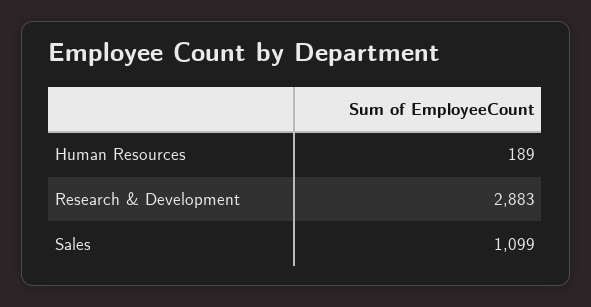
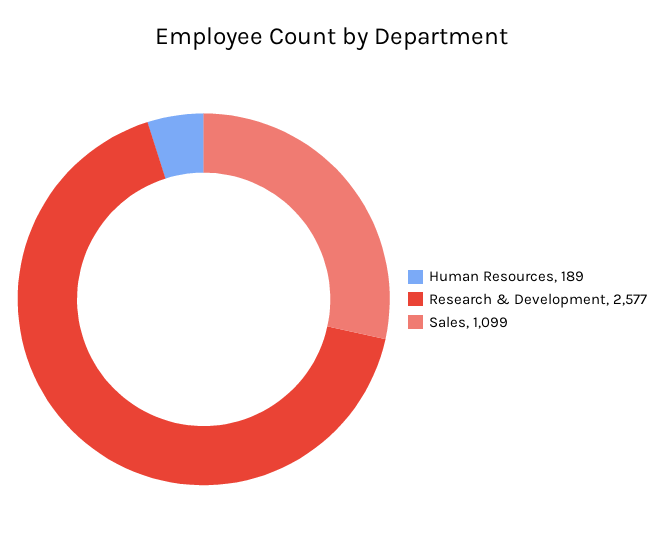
Research & Development: 2883 -> 2577

